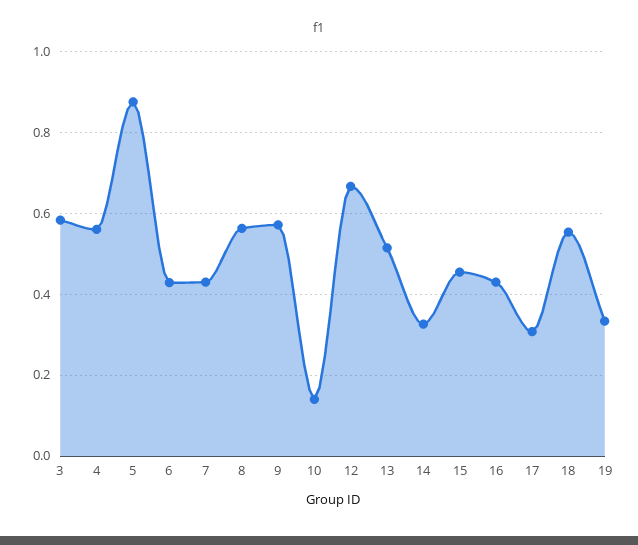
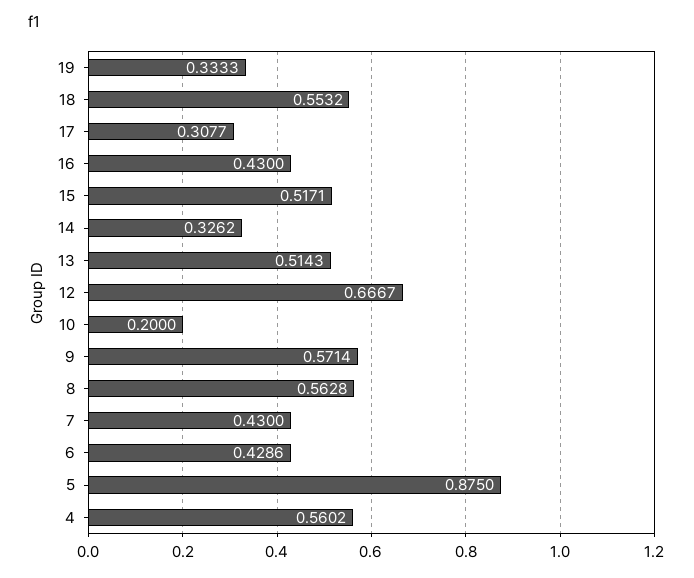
3: 0.58 -> none
10: 0.14 -> 0.2
15: 0.46 -> 0.5171

